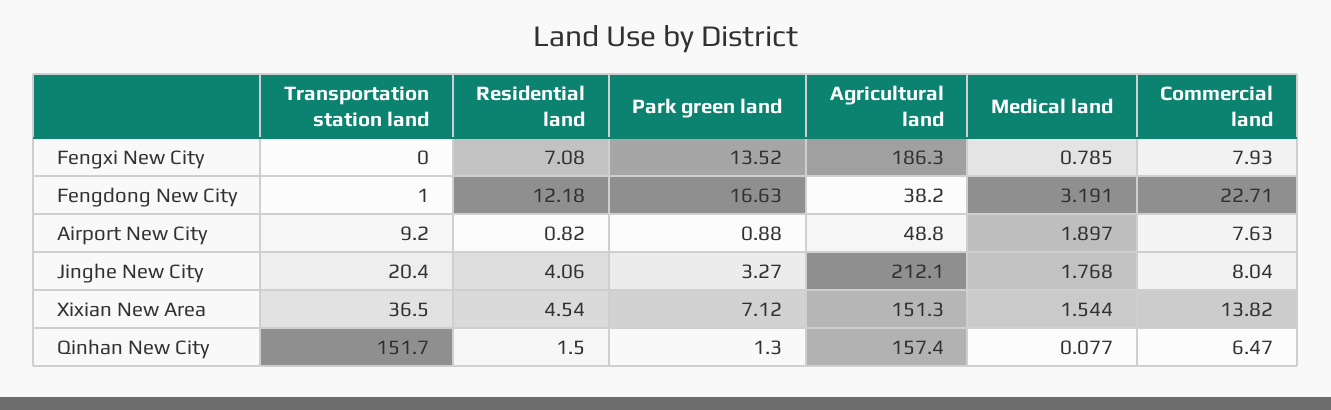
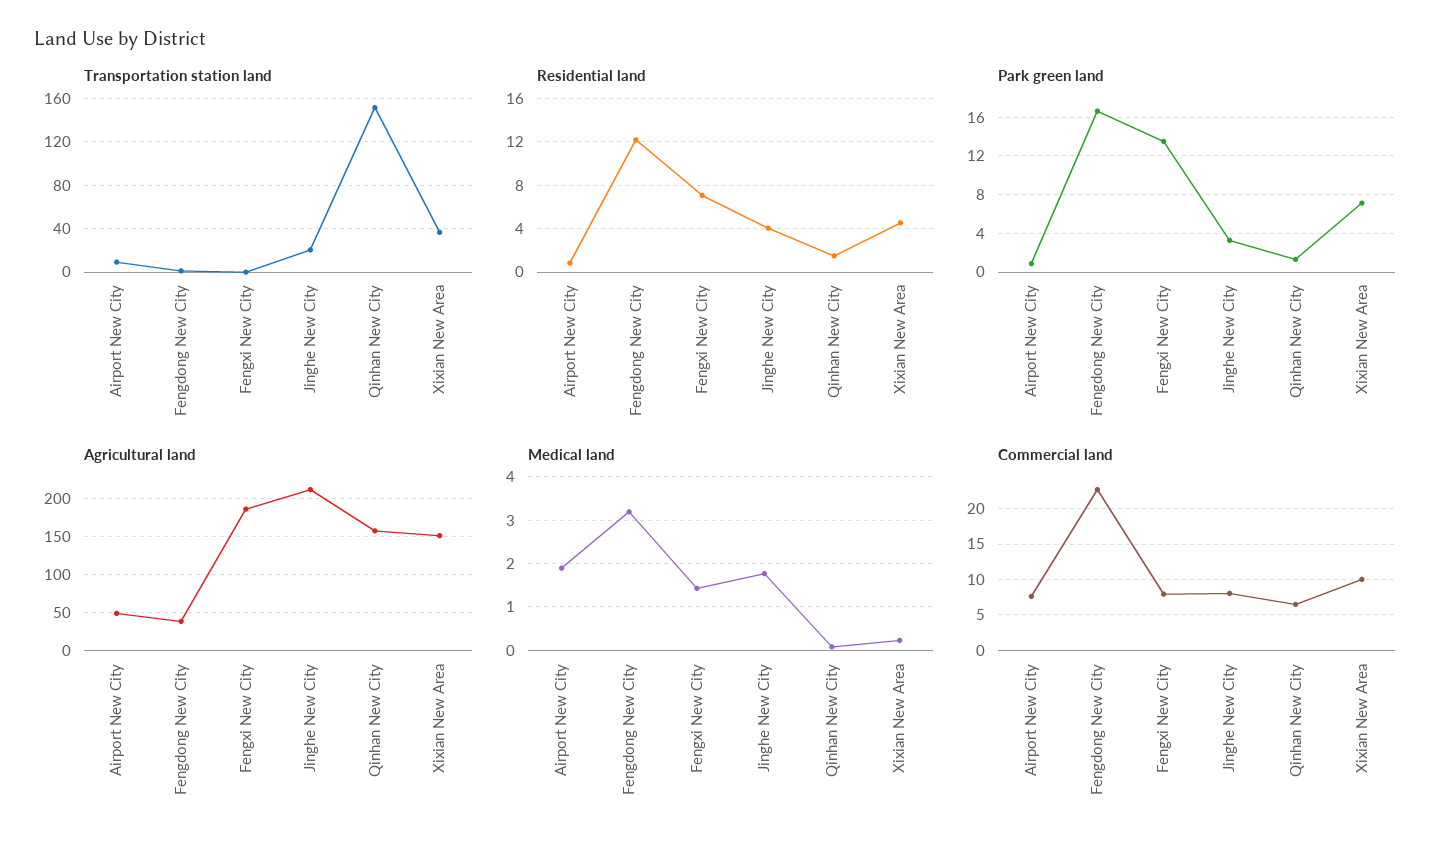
Medical land, Fengxi New City: 0.785 -> 1.4
Medical land, Xixian New Area: 1.544 -> 0.2
Commercial land, Xixian New Area: 13.82 -> 10

